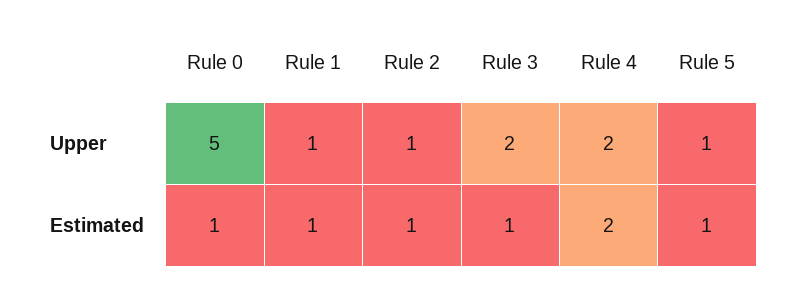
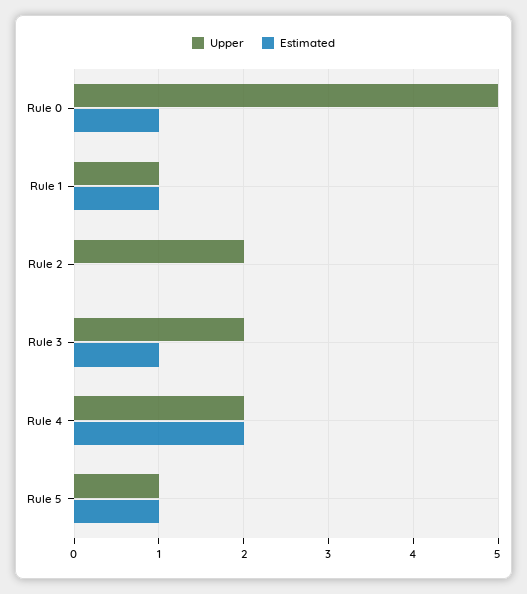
Upper, Rule 2: 1 -> 2
Estimated, Rule 2: 1 -> 0

